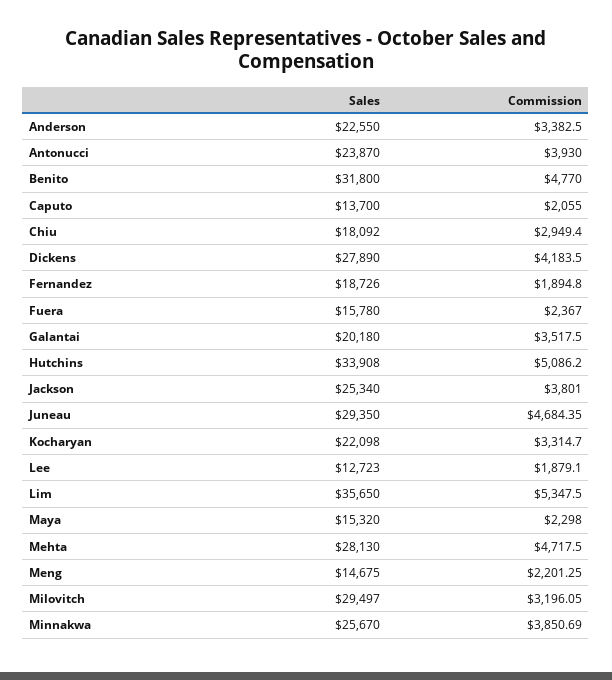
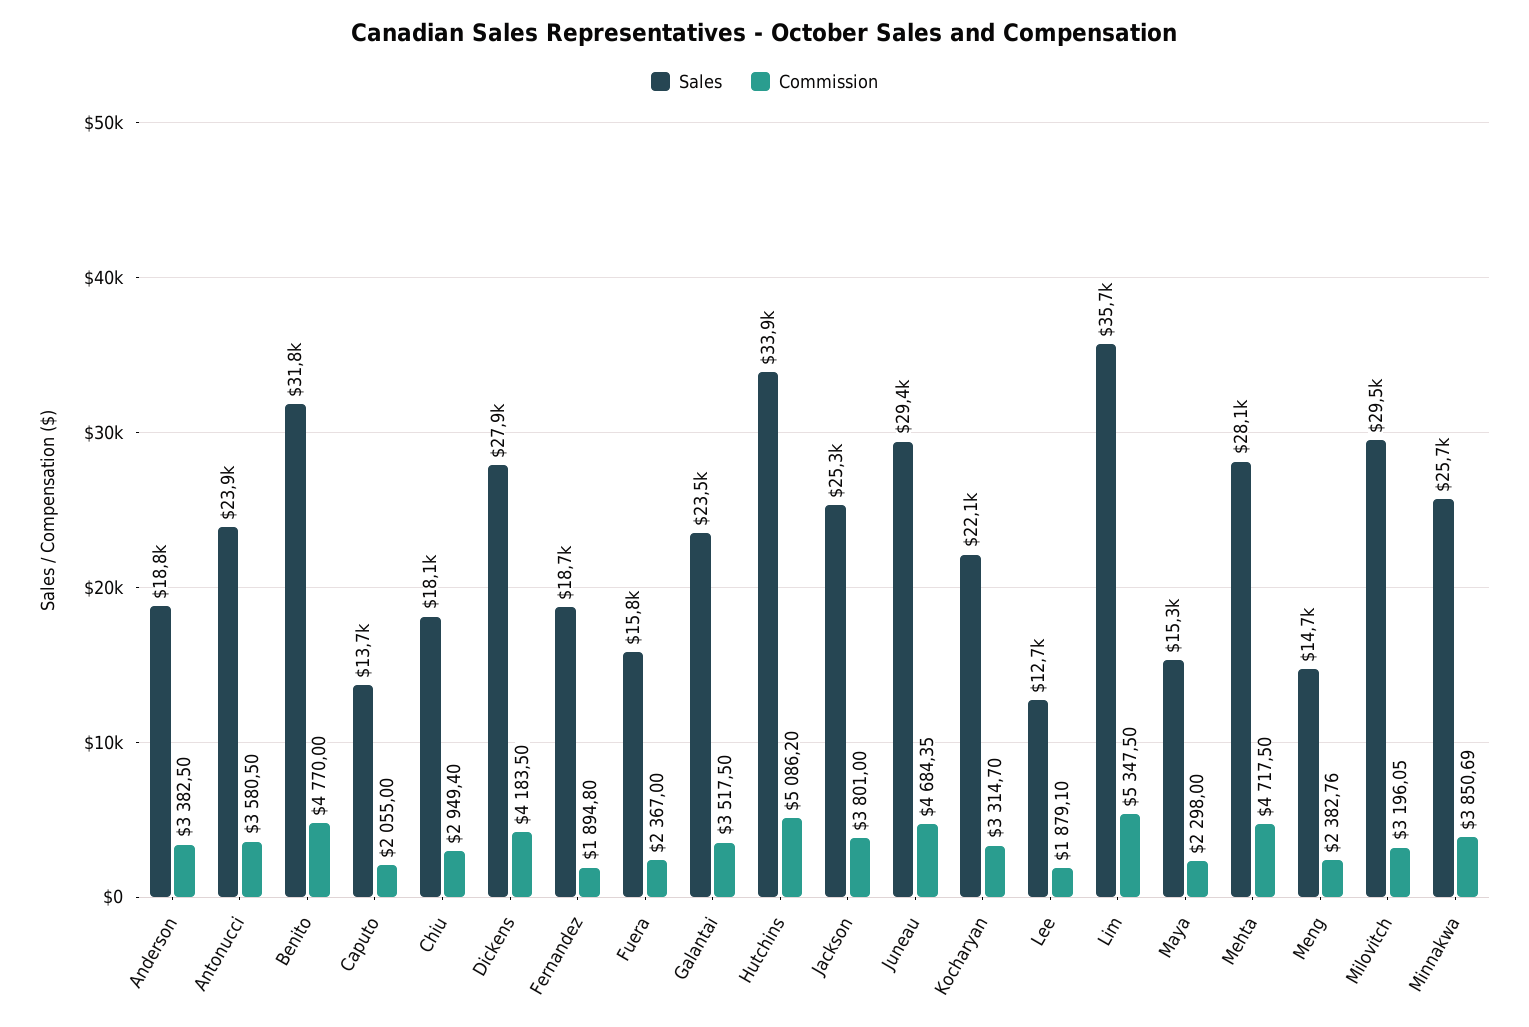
Sales, Anderson: 22550 -> 18800
Commission, Antonucci: 3930 -> 3580.5
Sales, Galantai: 20180 -> 23500
Commission, Meng: 2201.25 -> 2382.76

